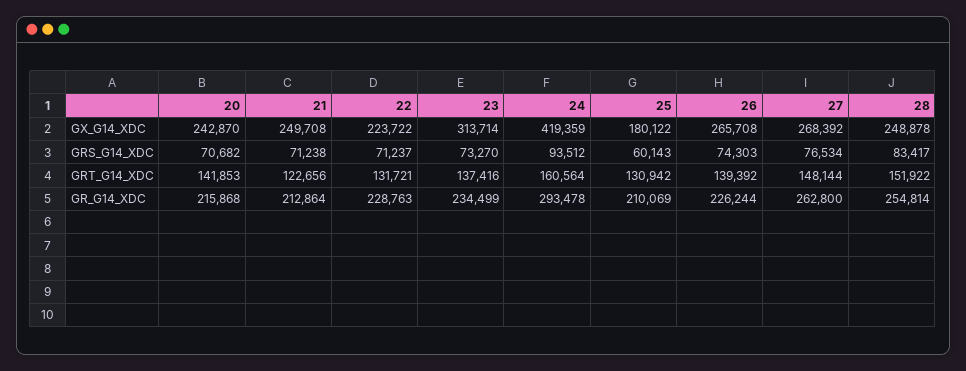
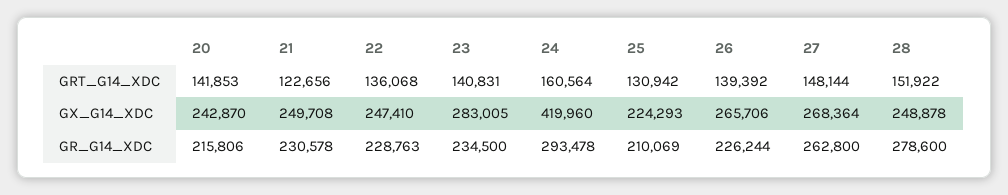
22, GX_G14_XDC: 223722 -> 247410
23, GX_G14_XDC: 313714 -> 283005
24, GX_G14_XDC: 419359 -> 419960
25, GX_G14_XDC: 180122 -> 224293
26, GX_G14_XDC: 265708 -> 265706
27, GX_G14_XDC: 268392 -> 268364
20, GRS_G14_XDC: 70682 -> none
21, GRS_G14_XDC: 71238 -> none
22, GRS_G14_XDC: 71237 -> none
23, GRS_G14_XDC: 73270 -> none
24, GRS_G14_XDC: 93512 -> none
25, GRS_G14_XDC: 60143 -> none
26, GRS_G14_XDC: 74303 -> none
27, GRS_G14_XDC: 76534 -> none
28, GRS_G14_XDC: 83417 -> none
22, GRT_G14_XDC: 131721 -> 136068
23, GRT_G14_XDC: 137416 -> 140831
20, GR_G14_XDC: 215868 -> 215806
21, GR_G14_XDC: 212864 -> 230578
23, GR_G14_XDC: 234499 -> 234500
28, GR_G14_XDC: 254814 -> 278600

